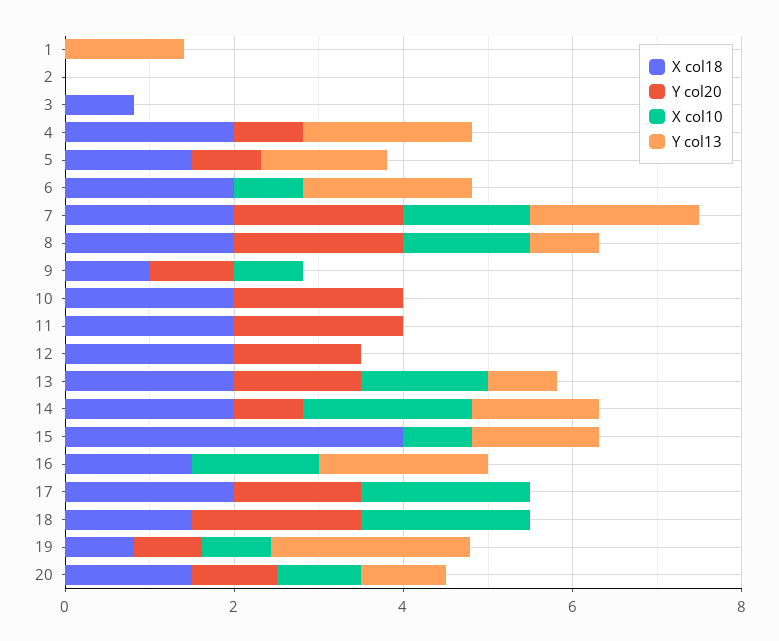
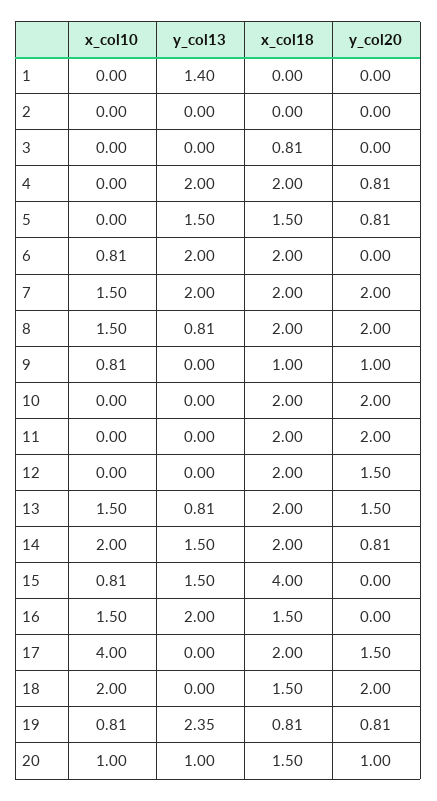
X col10, 17: 2 -> 4

